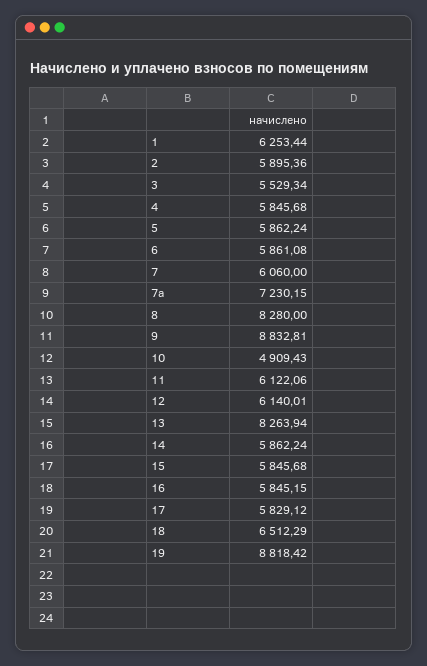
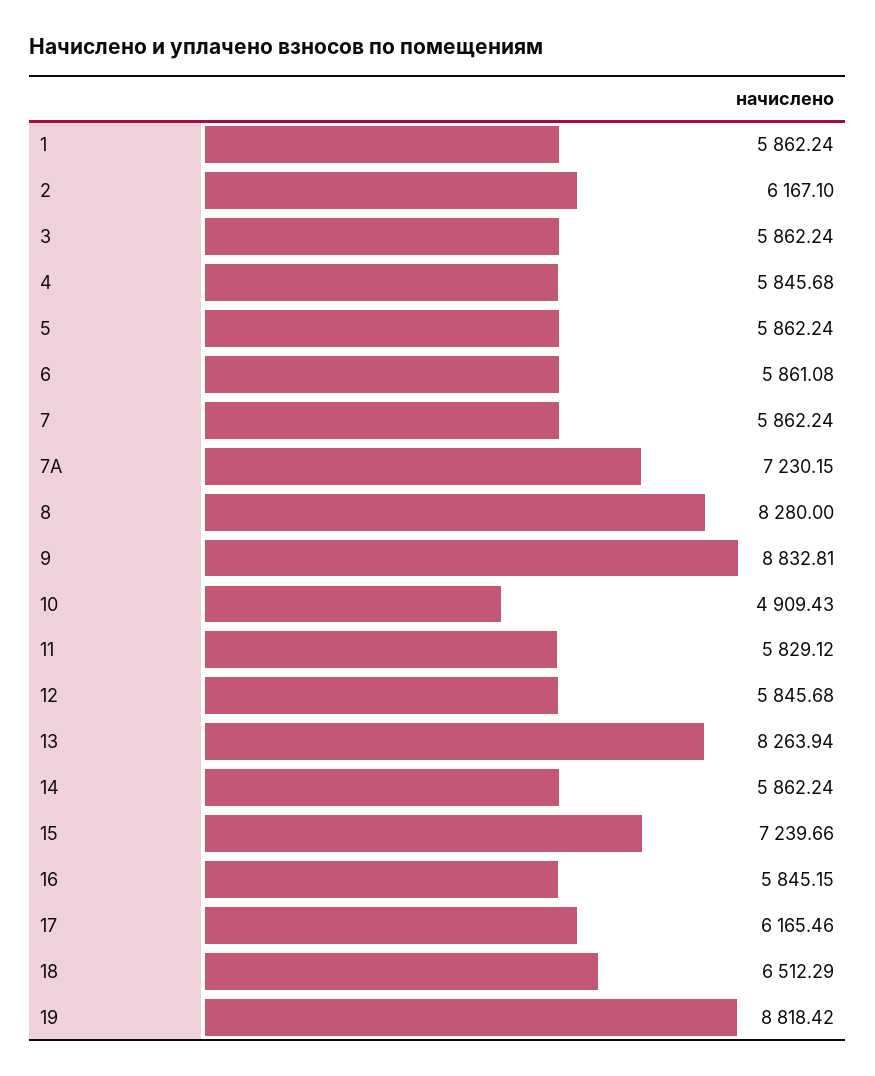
1: 6253.44 -> 5862.24
2: 5895.36 -> 6167.1
3: 5529.34 -> 5862.24
7: 6060 -> 5862.24
11: 6122.06 -> 5829.12
12: 6140.01 -> 5845.68
15: 5845.68 -> 7239.66
17: 5829.12 -> 6165.46

